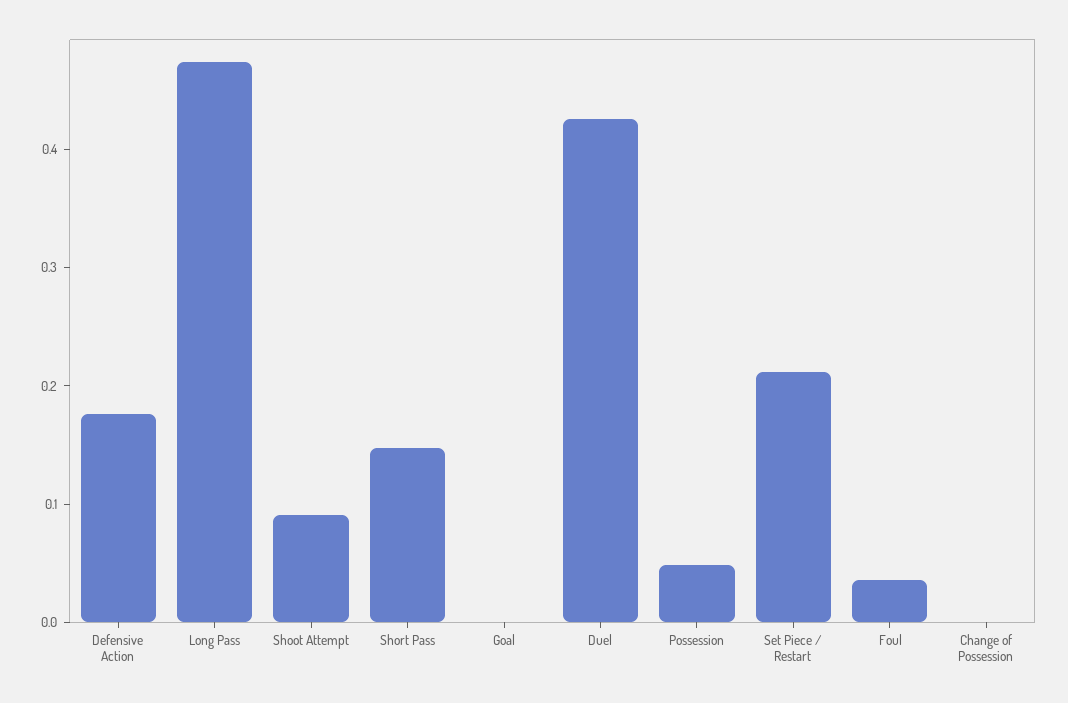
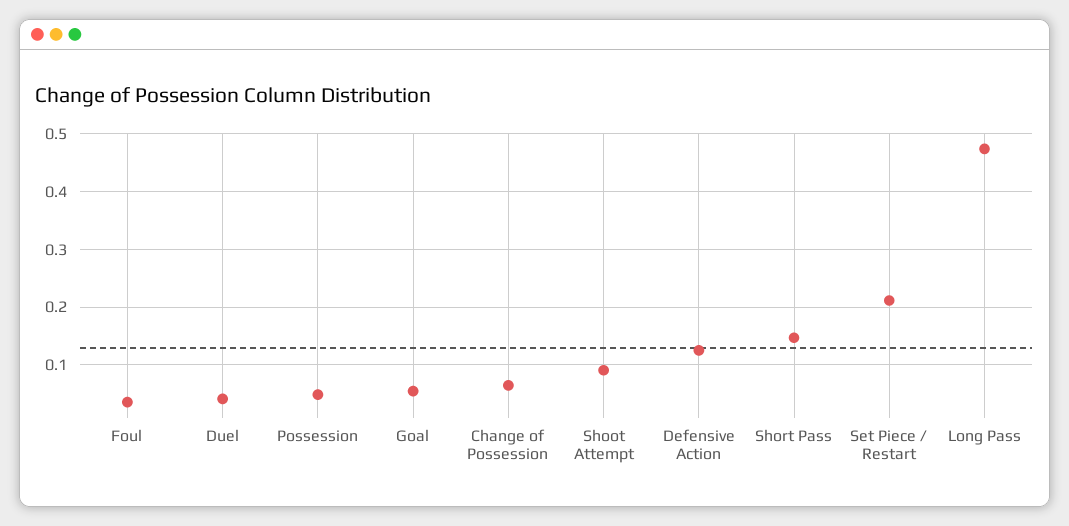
Defensive Action: 0.18 -> 0.12
Goal: 0 -> 0.06
Duel: 0.42 -> 0.04
Change of Possession: 0 -> 0.06

